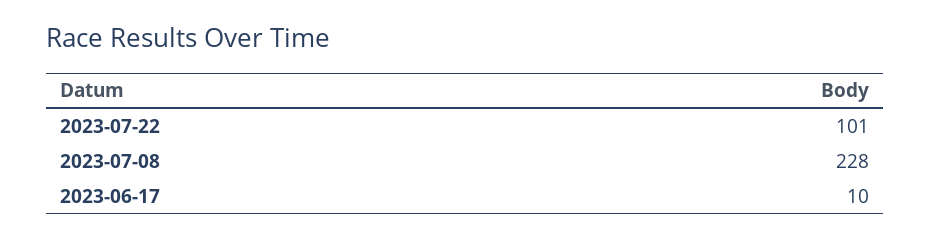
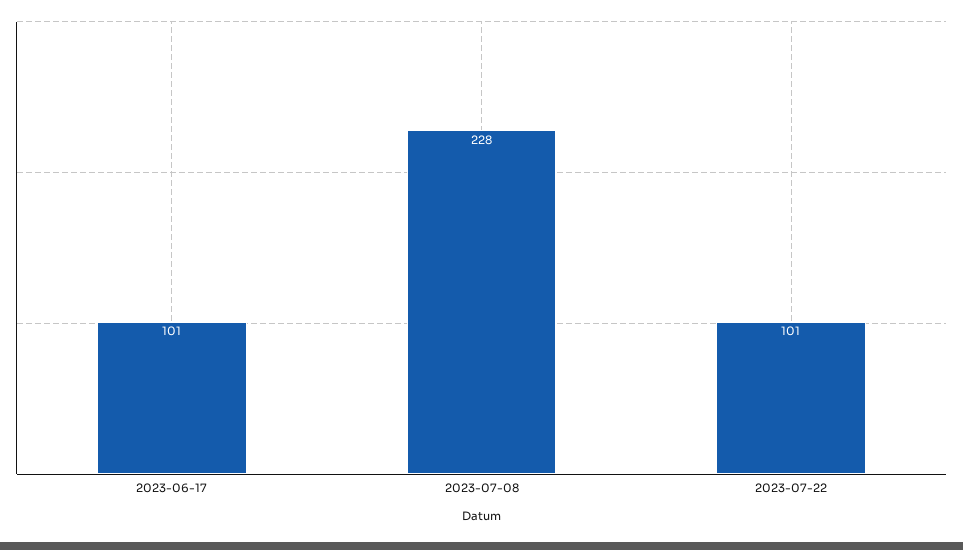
2023-06-17: 10 -> 101

